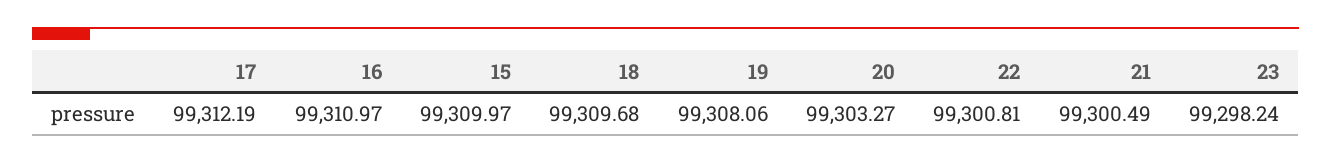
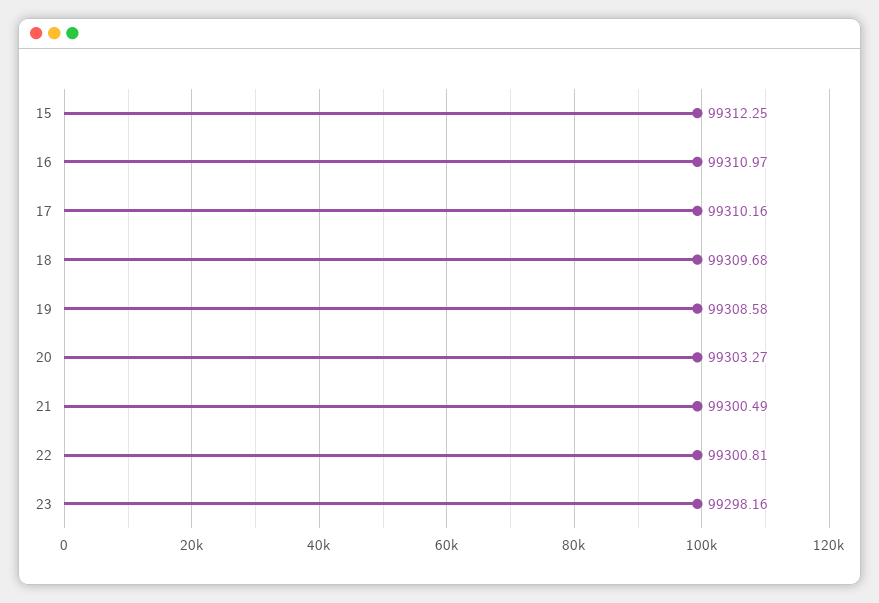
17: 99312.19 -> 99310.16
15: 99309.97 -> 99312.25
19: 99308.06 -> 99308.58
23: 99298.24 -> 99298.16

